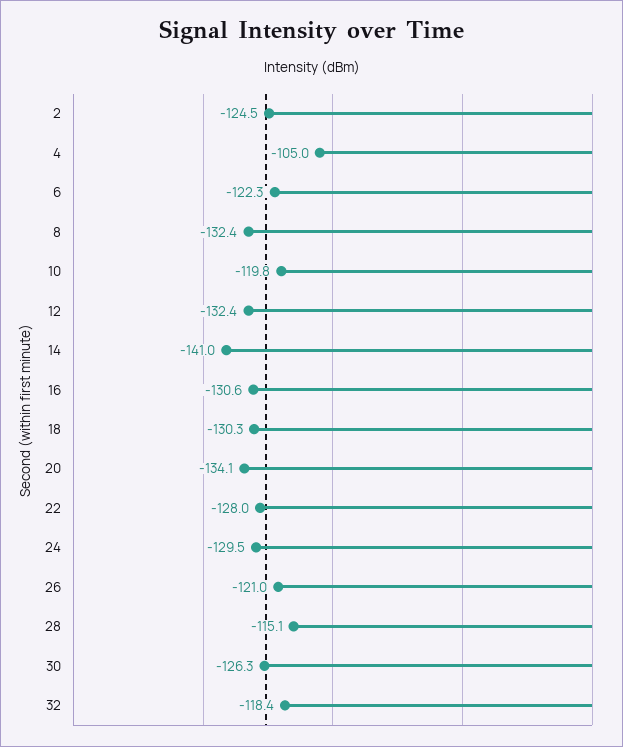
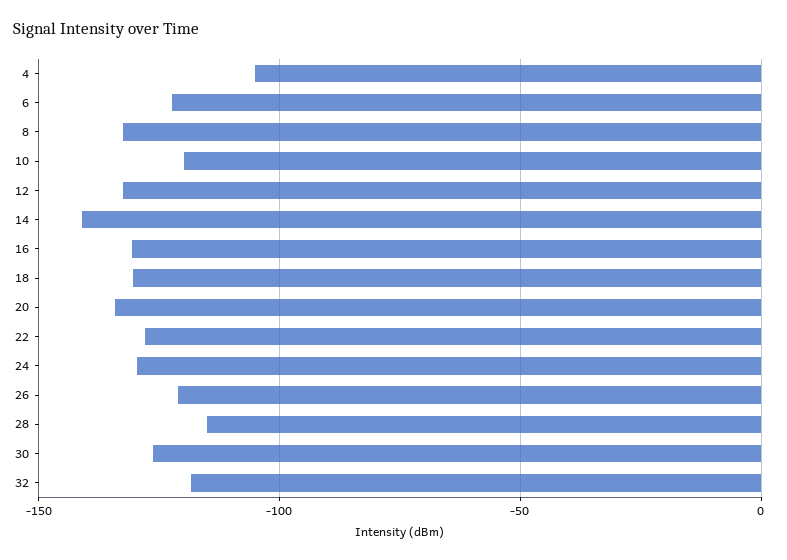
2: -124.5 -> none

